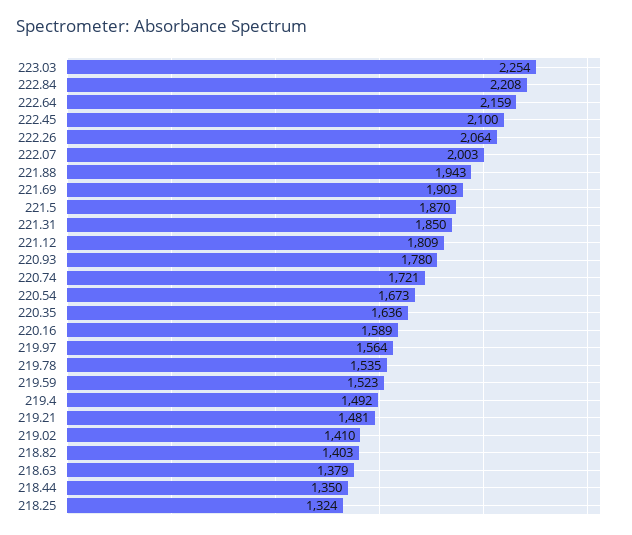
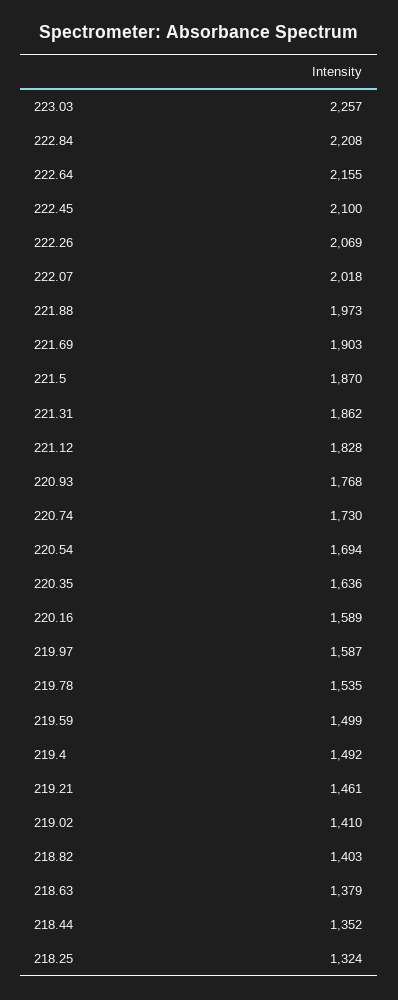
223.03: 2254 -> 2257
222.64: 2159 -> 2155
222.26: 2064 -> 2069
222.07: 2003 -> 2018
221.88: 1943 -> 1973
221.31: 1850 -> 1862
221.12: 1809 -> 1828
220.93: 1780 -> 1768
220.74: 1721 -> 1730
220.54: 1673 -> 1694
219.97: 1564 -> 1587
219.59: 1523 -> 1499
219.21: 1481 -> 1461
218.44: 1350 -> 1352

